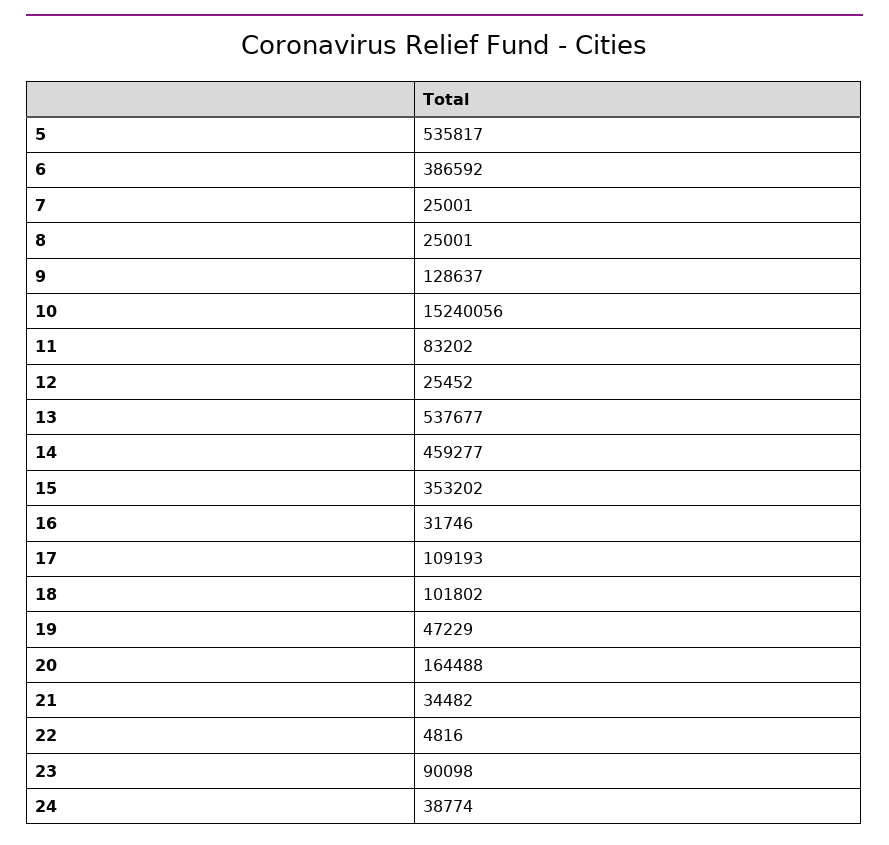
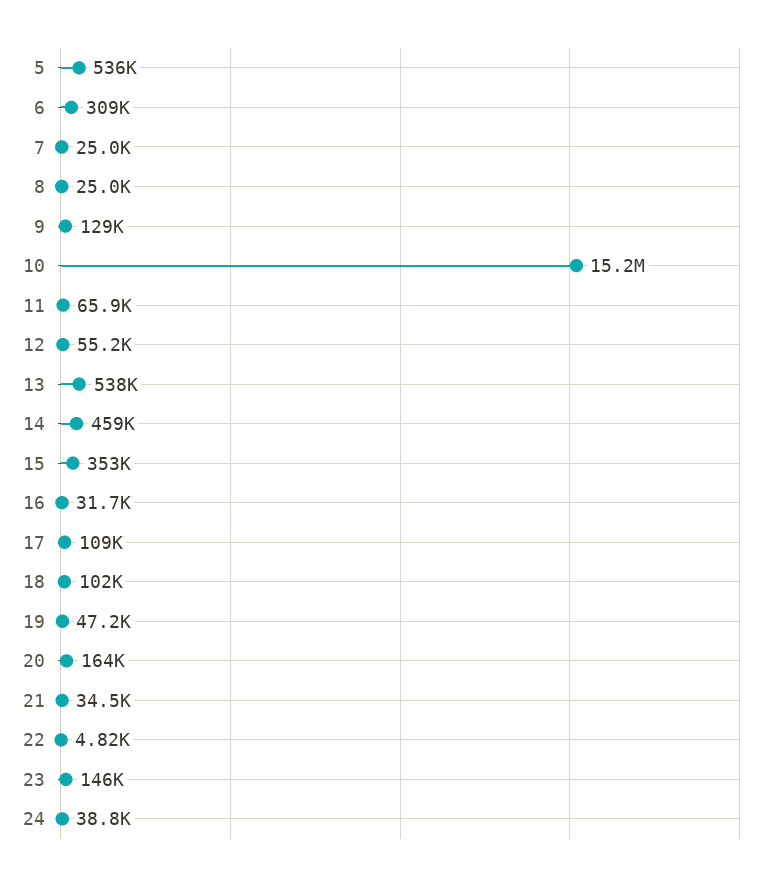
6: 386592 -> 309000
11: 83202 -> 65900
12: 25452 -> 55200
23: 90098 -> 146000

